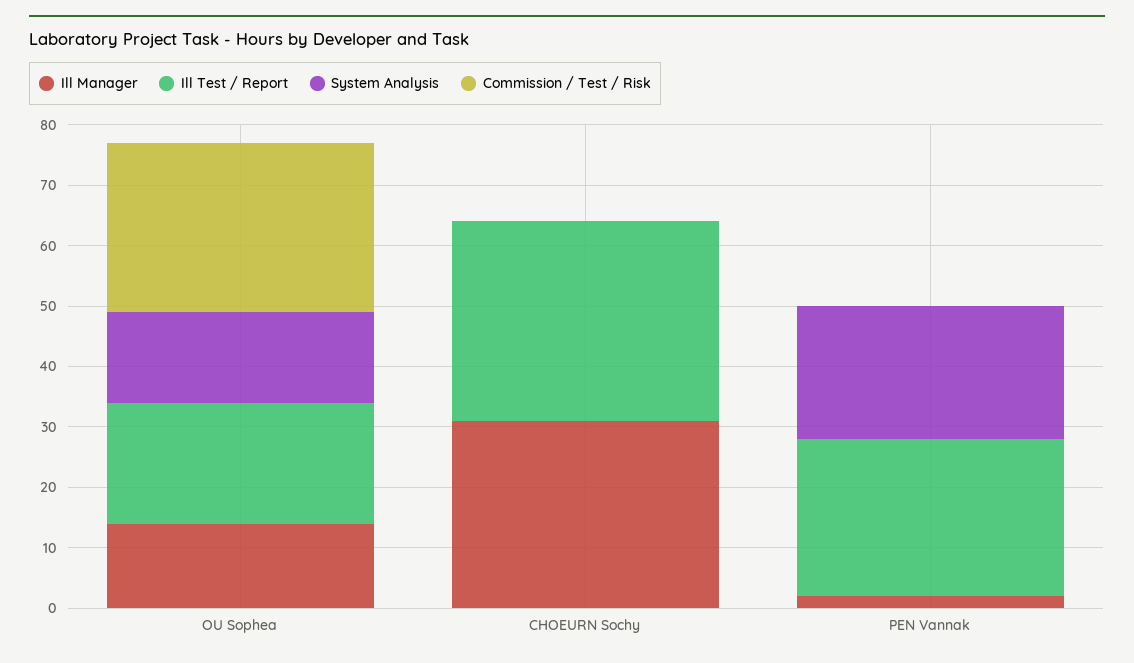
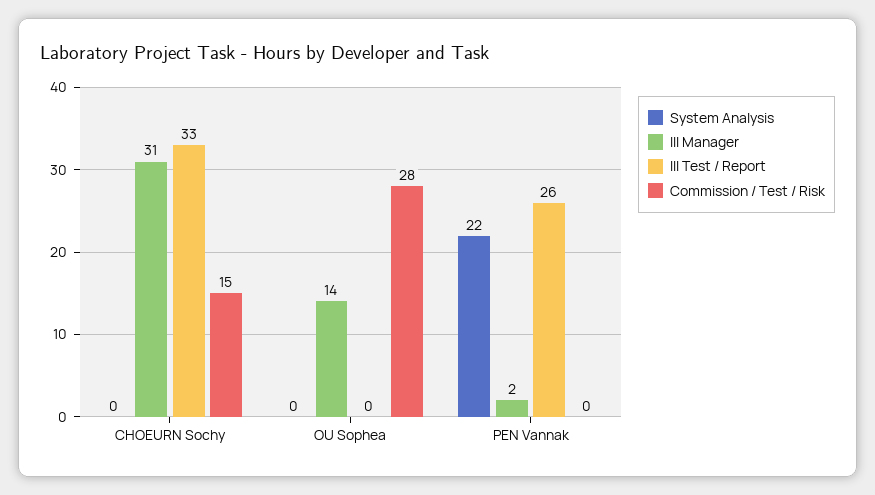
Ill Test / Report, OU Sophea: 20 -> 0
System Analysis, OU Sophea: 15 -> 0
Commission / Test / Risk, CHOEURN Sochy: 0 -> 15

